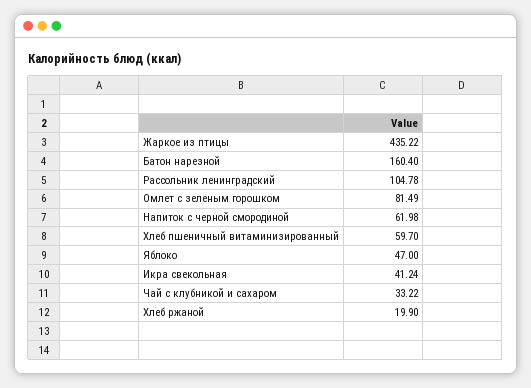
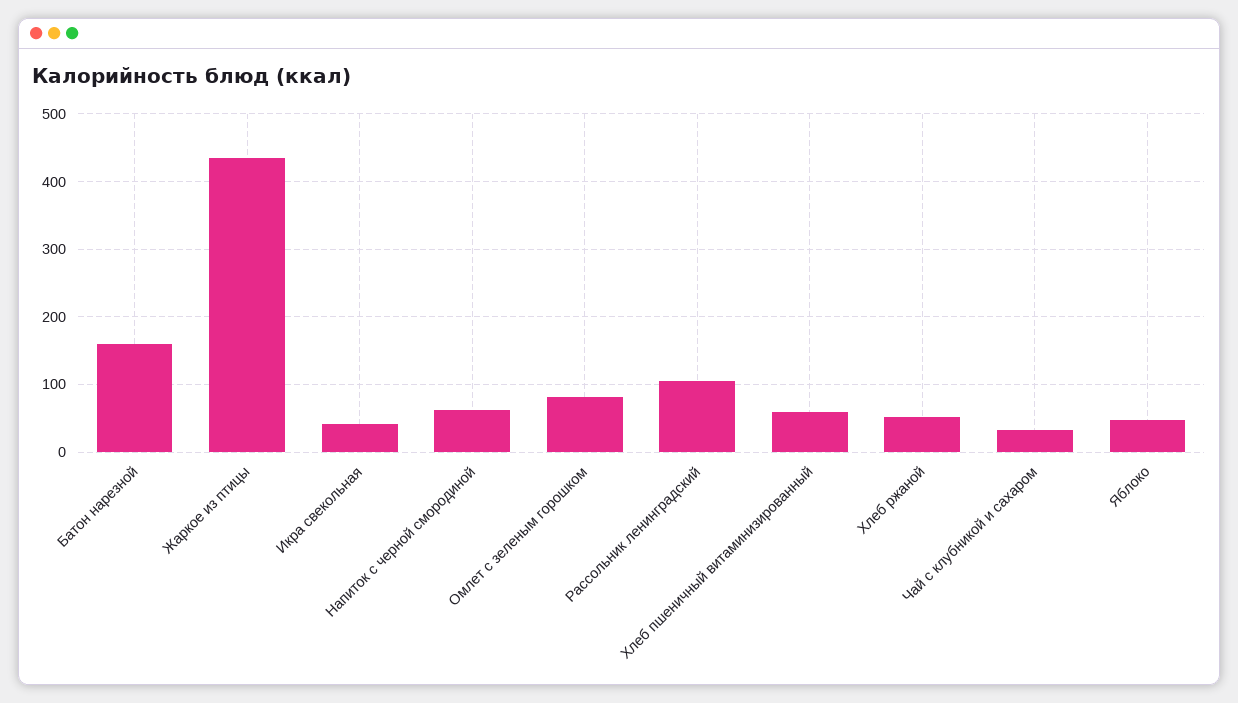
Хлеб ржаной: 19.9 -> 50

